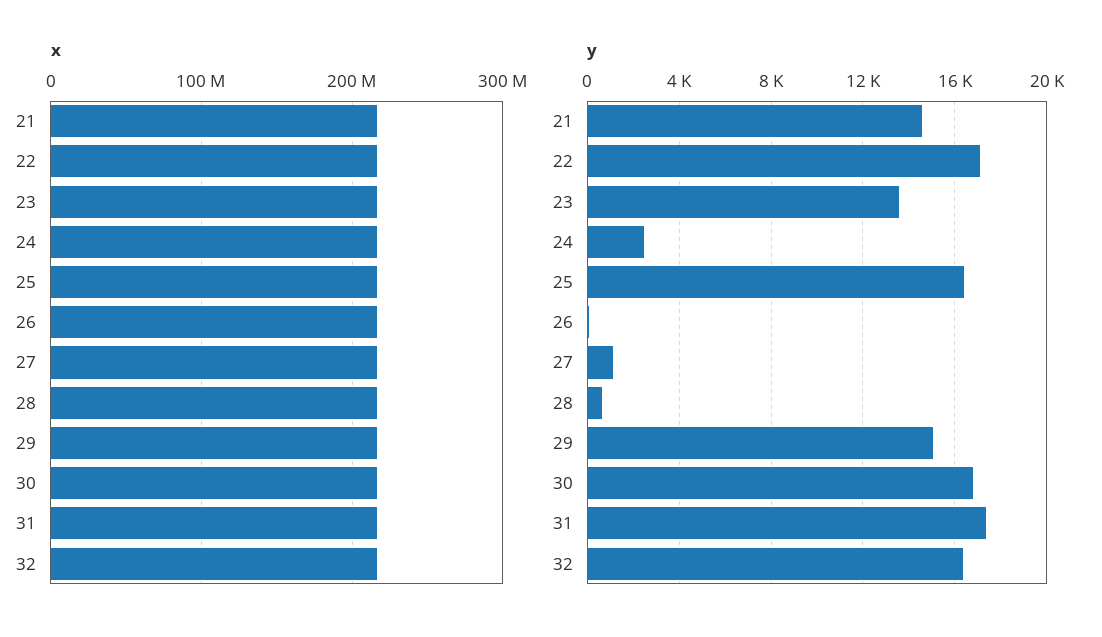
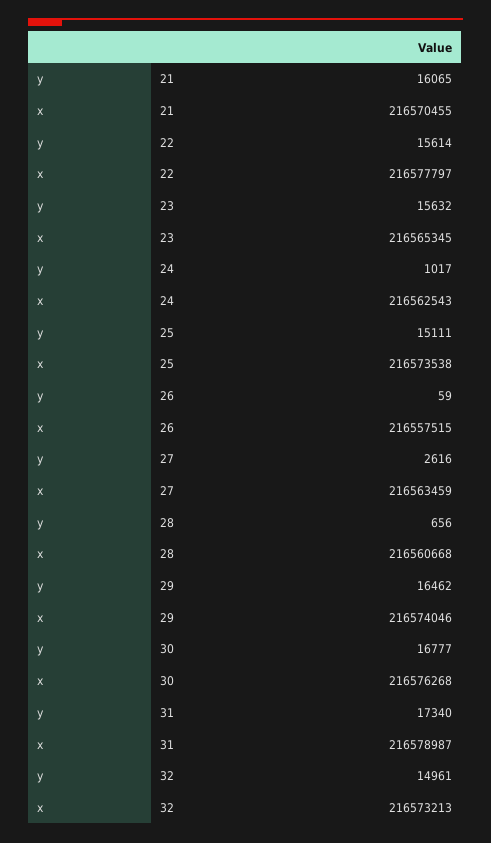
y, 21: 14500 -> 16065
y, 22: 17000 -> 15614
y, 23: 13500 -> 15632
y, 24: 2500 -> 1017
y, 25: 16500 -> 15111
y, 27: 1000 -> 2616
y, 29: 15000 -> 16462
y, 32: 16500 -> 14961

